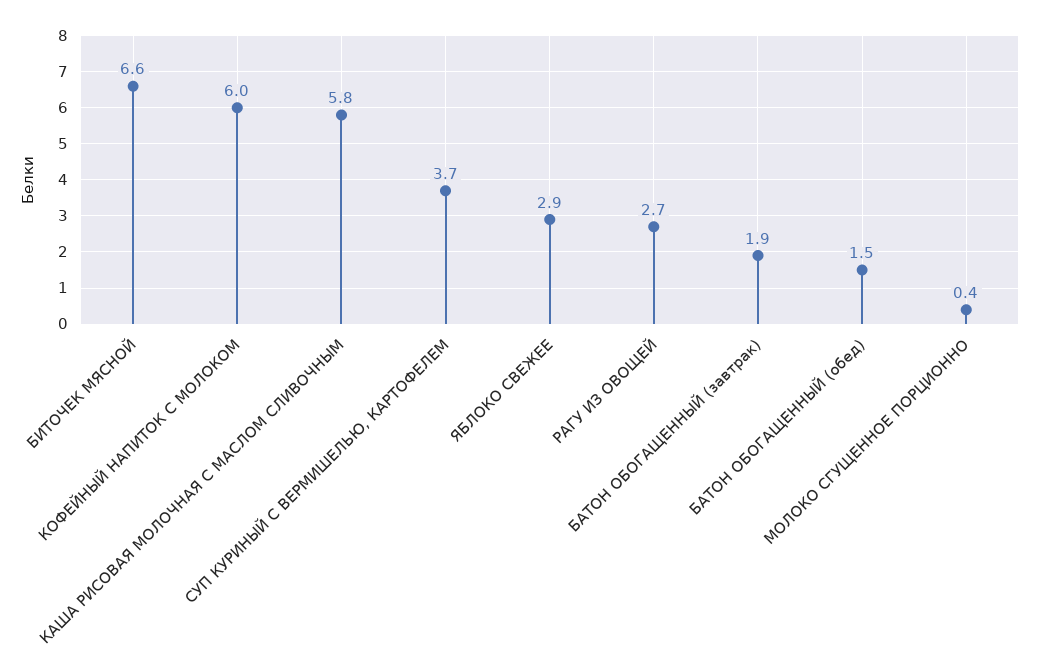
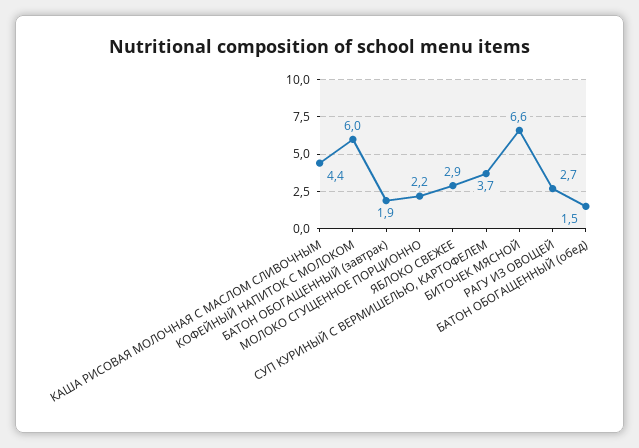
КАША РИСОВАЯ МОЛОЧНАЯ С МАСЛОМ СЛИВОЧНЫМ: 5.8 -> 4.4
МОЛОКО СГУЩЕННОЕ ПОРЦИОННО: 0.4 -> 2.2

